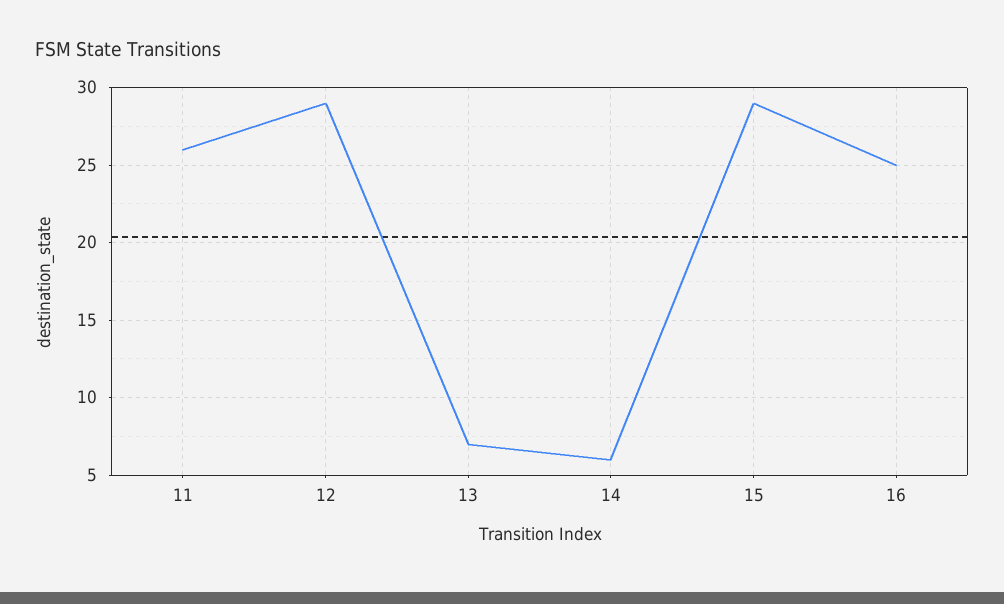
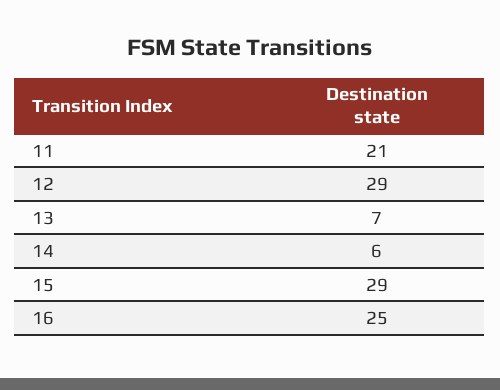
11: 26 -> 21

